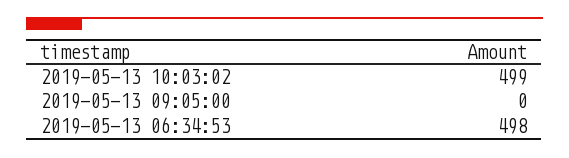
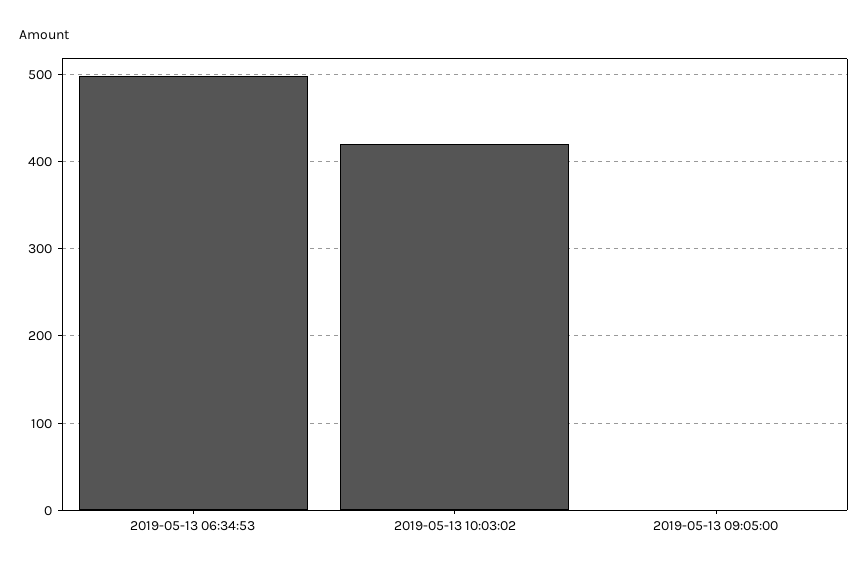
2019-05-13 10:03:02: 499 -> 420

